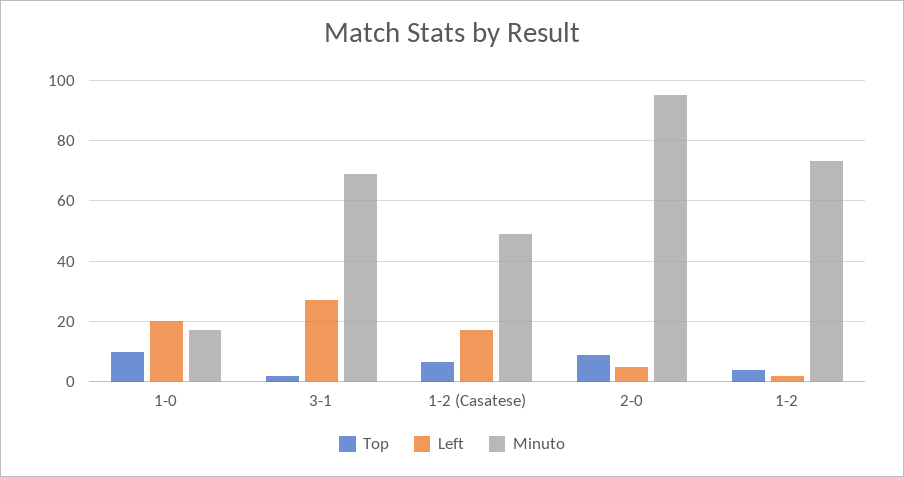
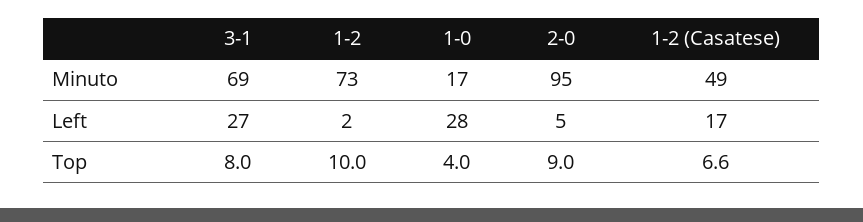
Top, 1-0: 10 -> 4
Left, 1-0: 20 -> 28
Top, 3-1: 2 -> 8
Top, 1-2: 4 -> 10

